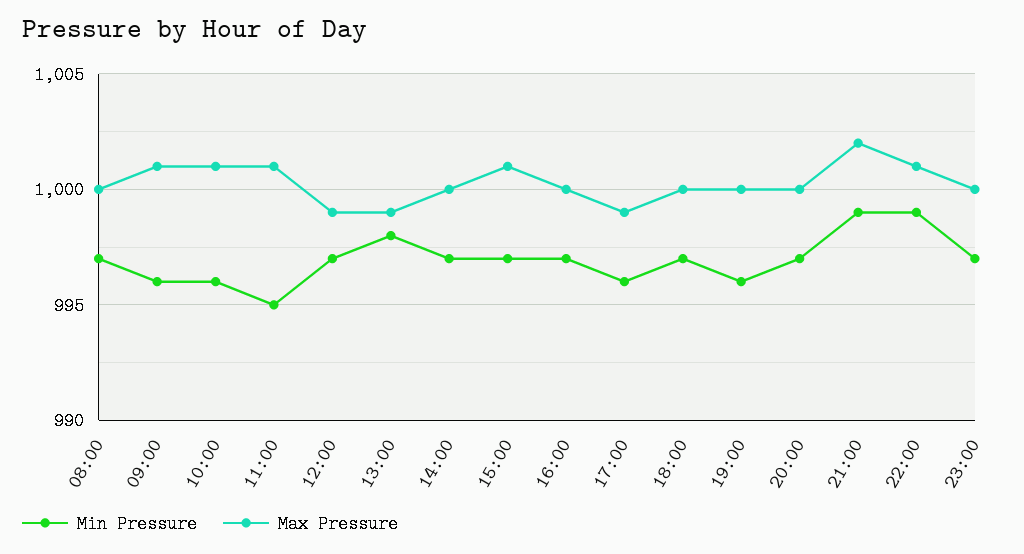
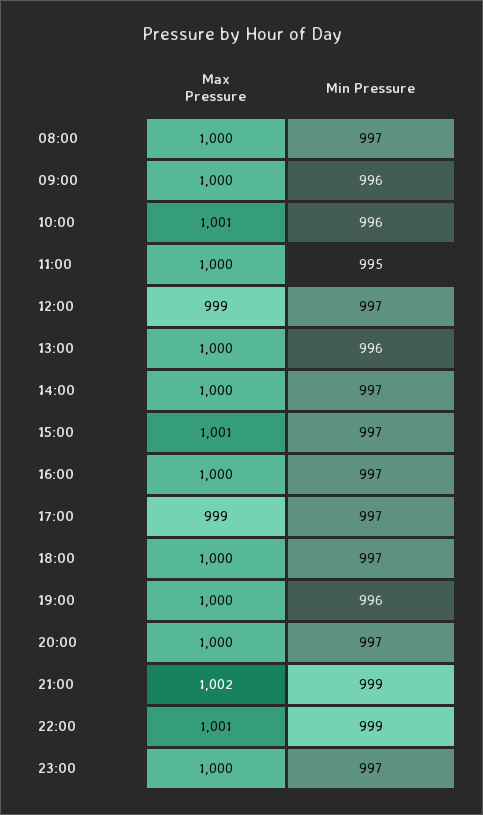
Max Pressure, 09:00: 1001 -> 1000
Max Pressure, 11:00: 1001 -> 1000
Min Pressure, 13:00: 998 -> 996
Max Pressure, 13:00: 999 -> 1000
Min Pressure, 17:00: 996 -> 997

